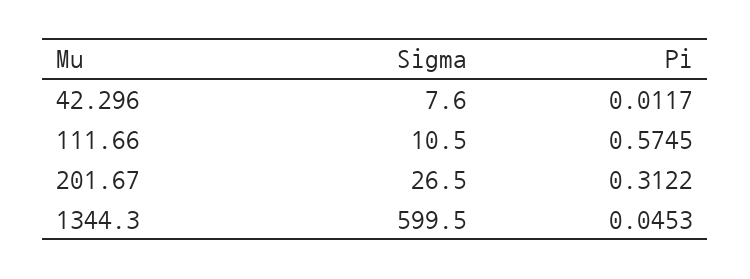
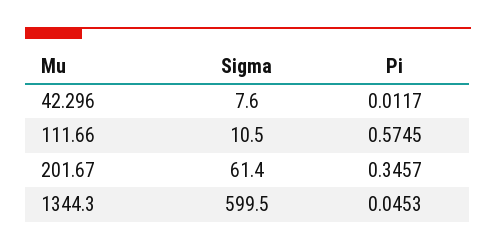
Sigma, 201.67: 26.5 -> 61.4
Pi, 201.67: 0.3122 -> 0.3457

